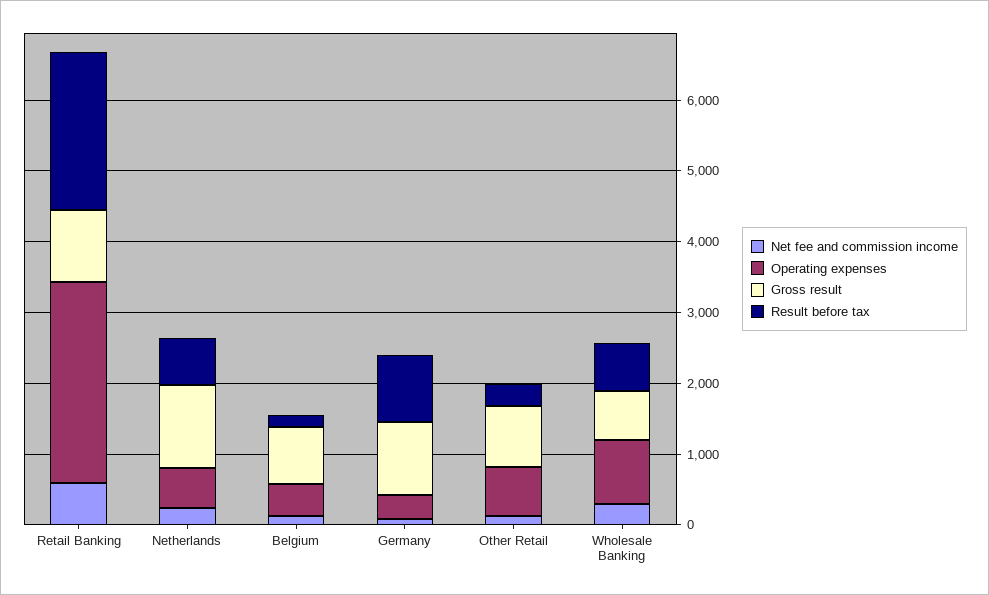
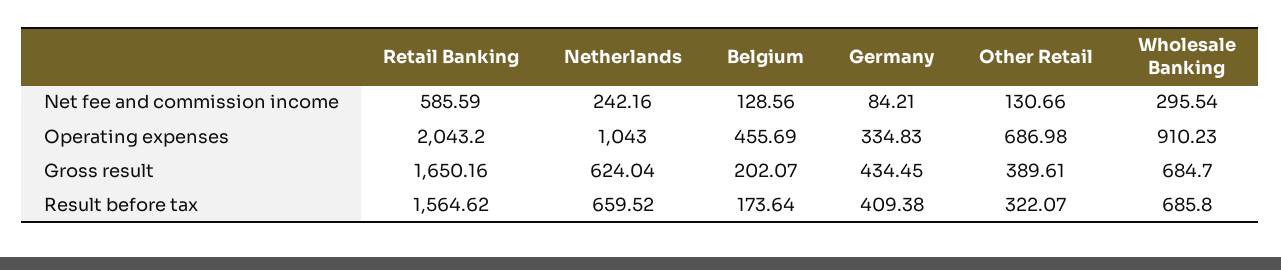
Operating expenses, Retail Banking: 2800 -> 2043.2
Gross result, Retail Banking: 1000 -> 1650.16
Result before tax, Retail Banking: 2200 -> 1564.62
Operating expenses, Netherlands: 600 -> 1043
Gross result, Netherlands: 1200 -> 624.04
Gross result, Belgium: 800 -> 202.07
Gross result, Germany: 1000 -> 434.45
Result before tax, Germany: 1000 -> 409.38
Gross result, Other Retail: 800 -> 389.61

